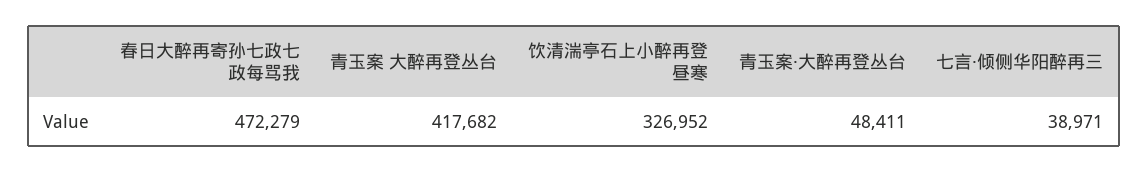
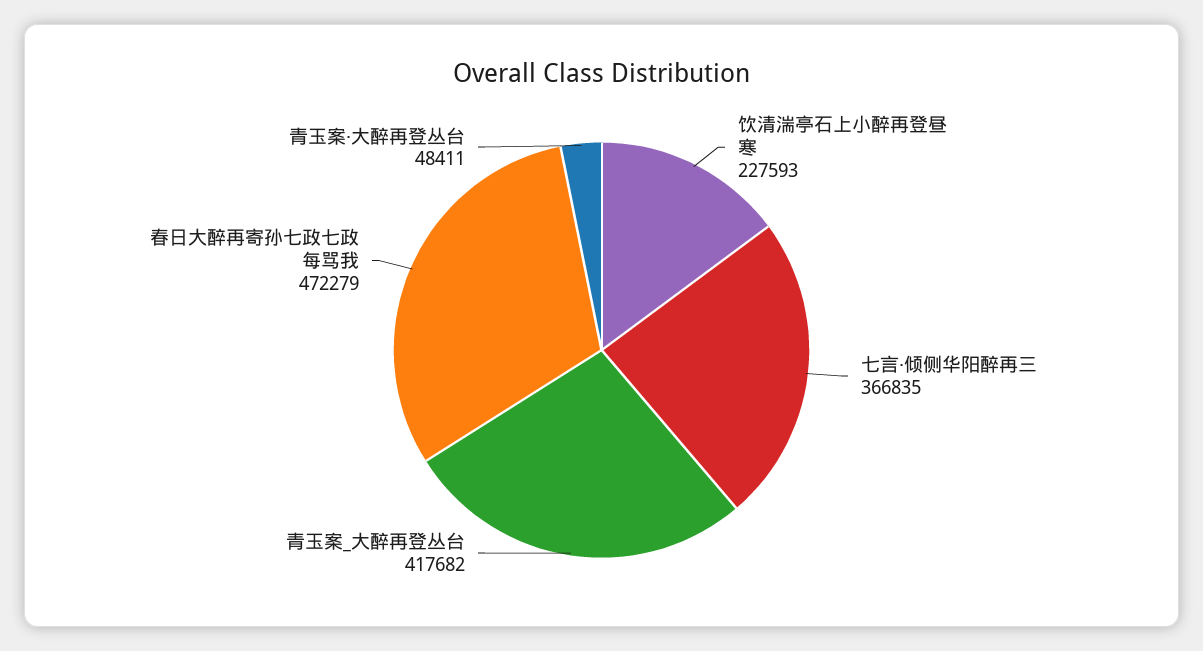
饮清湍亭石上小醉再登昼寒: 326952 -> 227593
七言·倾侧华阳醉再三: 38971 -> 366835

